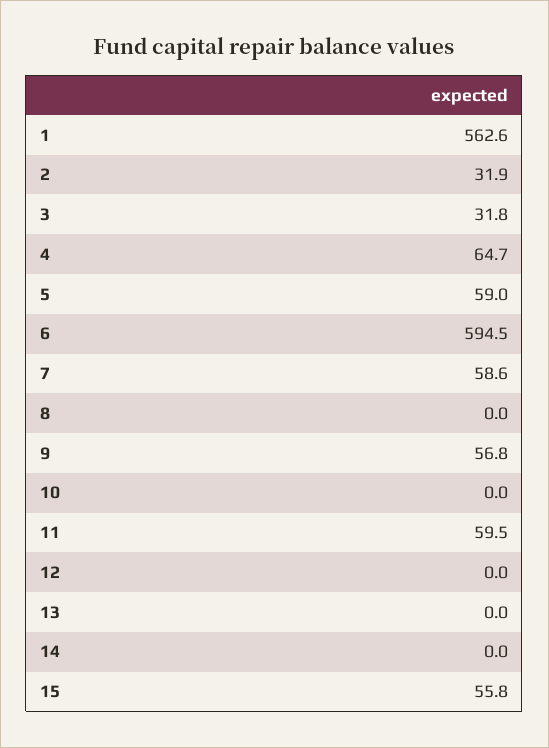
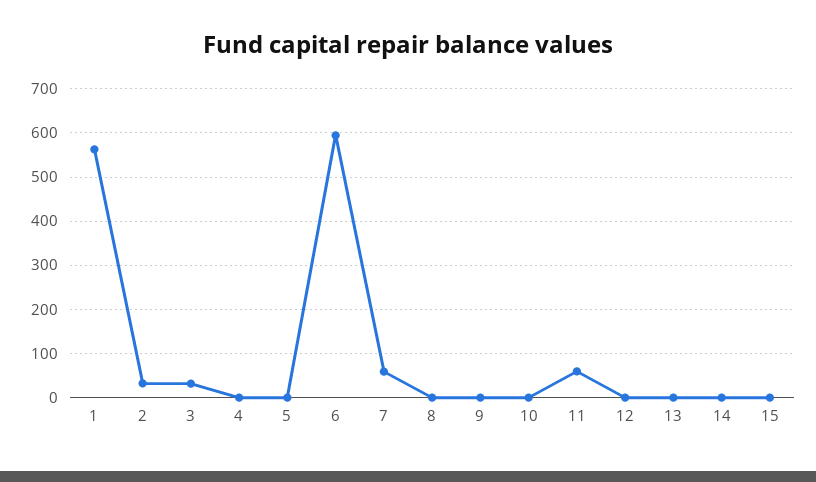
4: 64.7 -> 0
5: 59 -> 0
9: 56.8 -> 0
15: 55.8 -> 0

